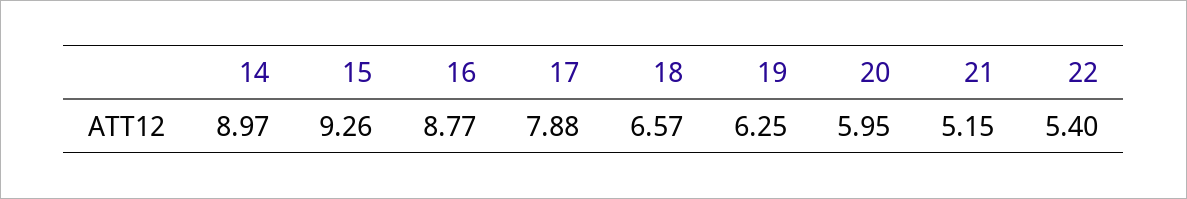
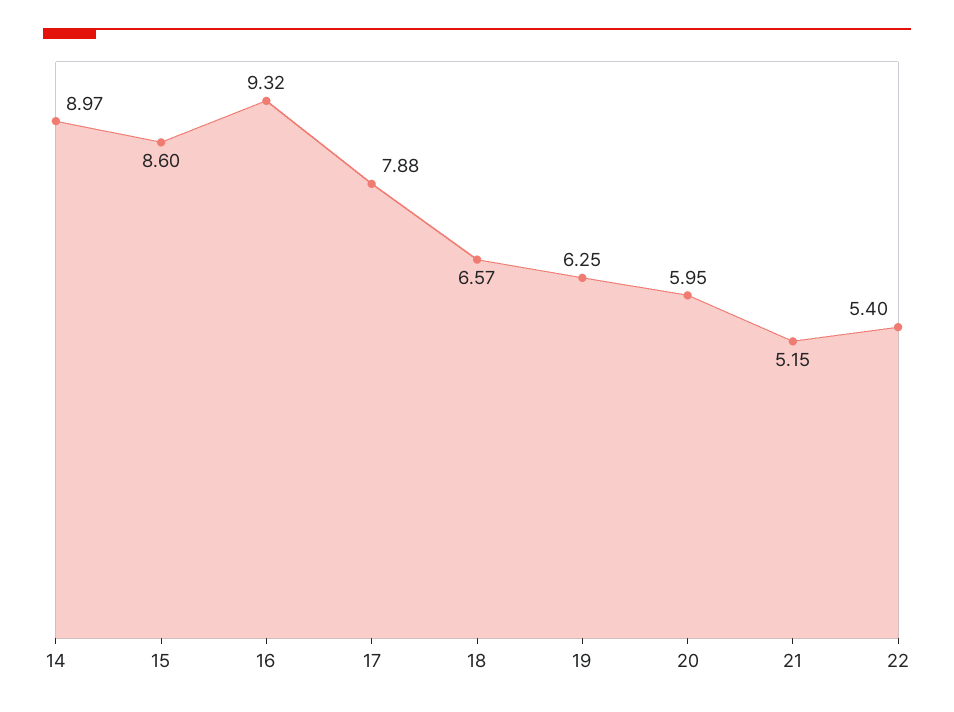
15: 9.26 -> 8.6
16: 8.77 -> 9.32

